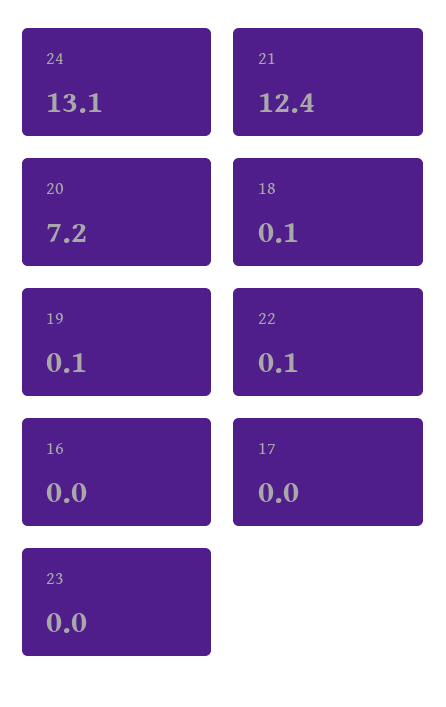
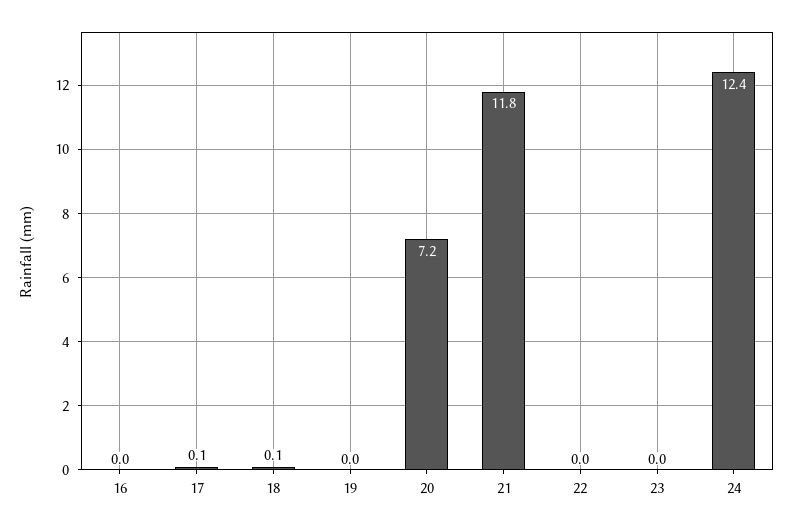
24: 13.1 -> 12.4
21: 12.4 -> 11.8
19: 0.1 -> 0
22: 0.1 -> 0
17: 0 -> 0.1

